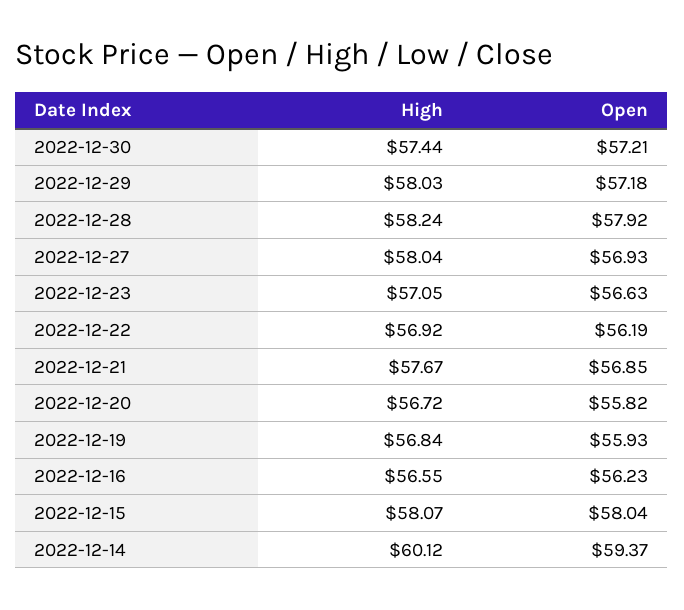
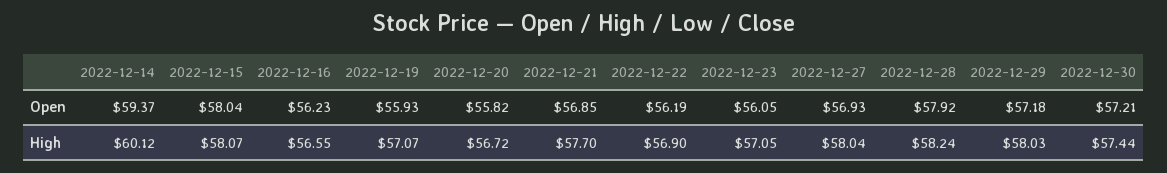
Open, 2022-12-23: 56.63 -> 56.05
High, 2022-12-22: 56.92 -> 56.9
High, 2022-12-21: 57.67 -> 57.7
High, 2022-12-19: 56.84 -> 57.07

